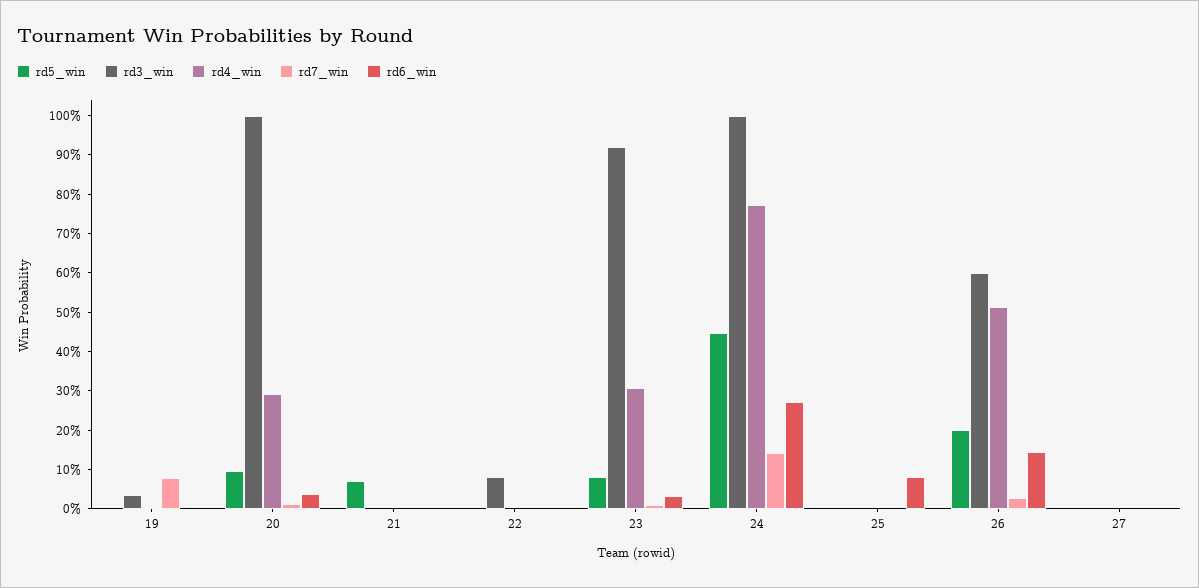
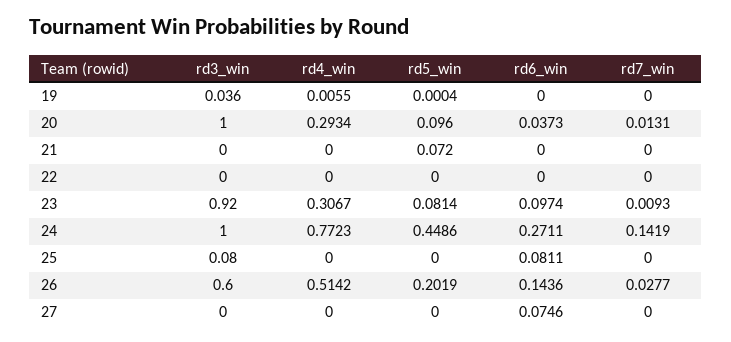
rd7_win, 19: 0.075 -> 0
rd3_win, 22: 0.075 -> 0
rd6_win, 23: 0.025 -> 0.0974
rd3_win, 25: 0 -> 0.08
rd6_win, 27: 0 -> 0.0746

